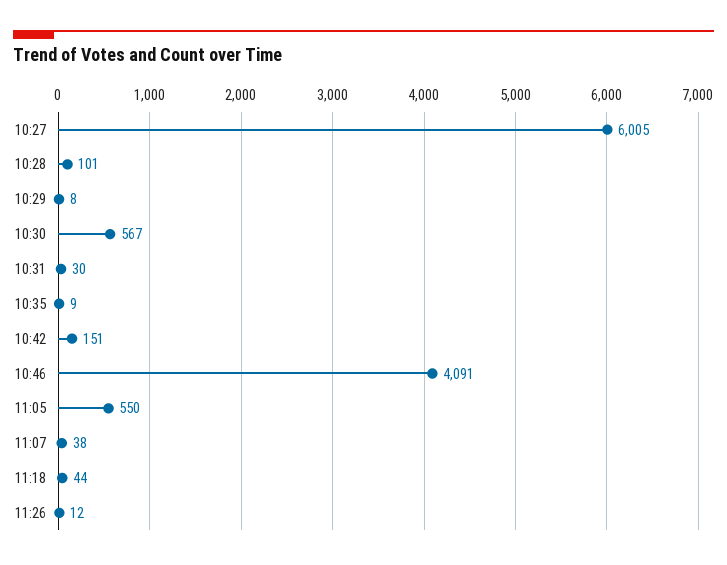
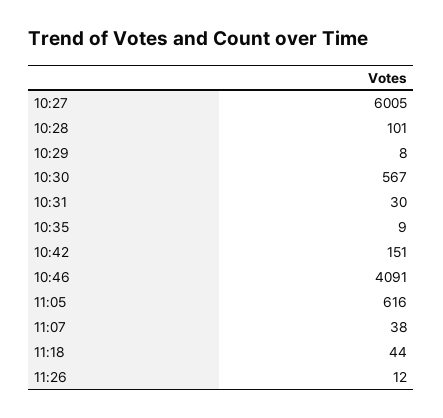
11:05: 550 -> 616

